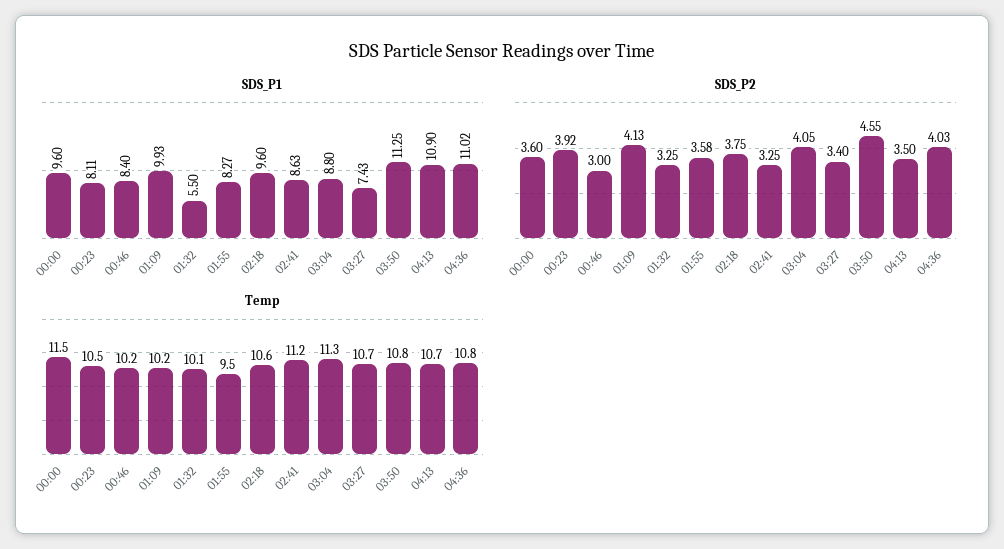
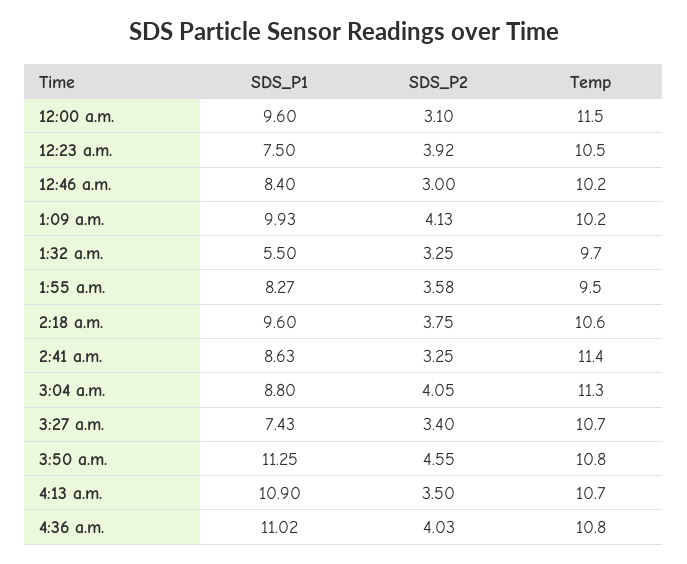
SDS_P1, 00:23: 8.11 -> 7.5
SDS_P2, 00:00: 3.6 -> 3.1
Temp, 01:32: 10.1 -> 9.7
Temp, 02:41: 11.2 -> 11.4

